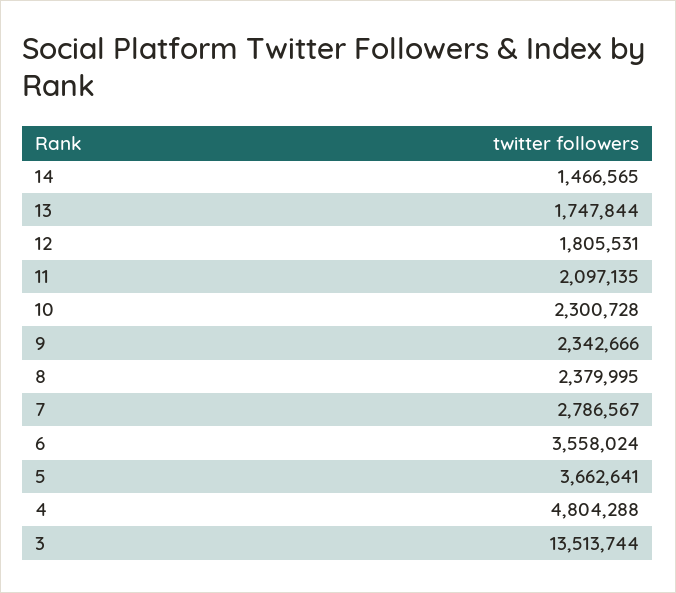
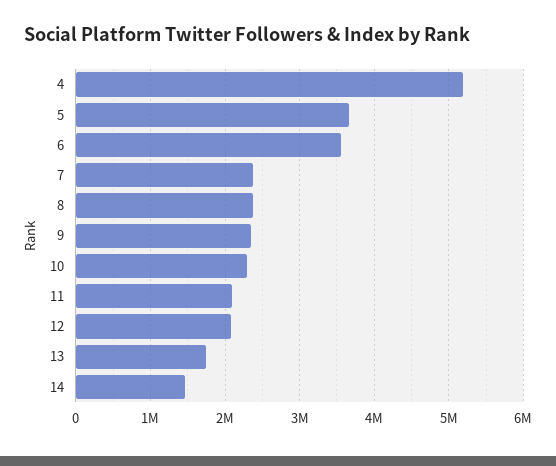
12: 1805531 -> 2100000
7: 2786567 -> 2400000
4: 4804288 -> 5200000
3: 13513744 -> none

